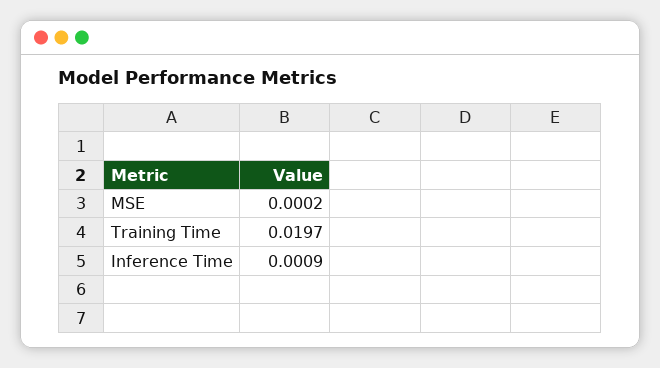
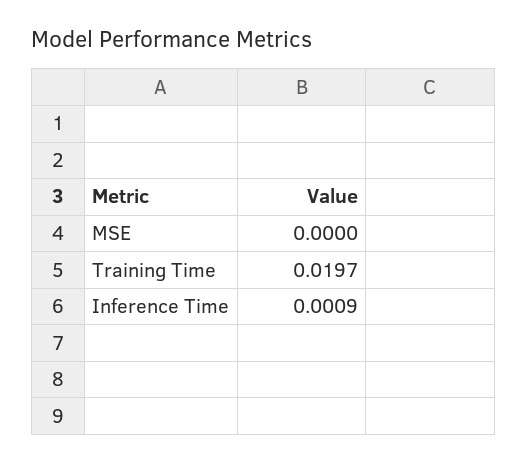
MSE: 0.0002 -> 0

